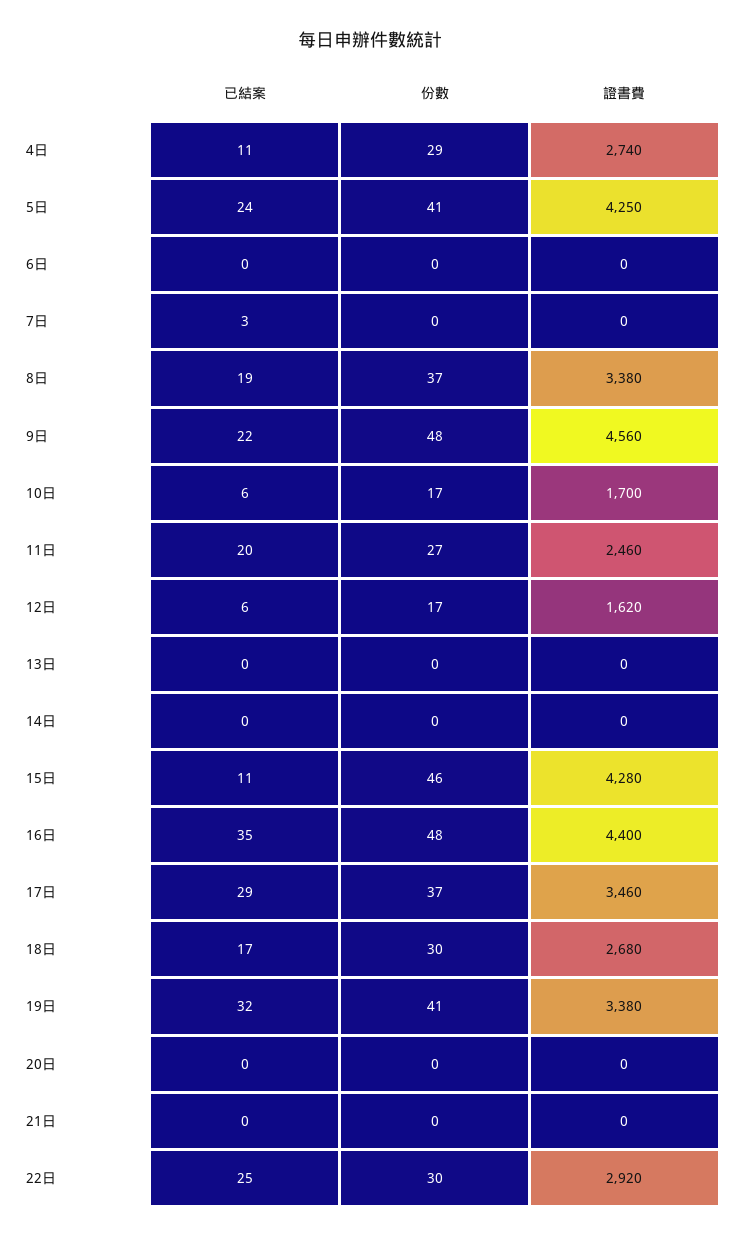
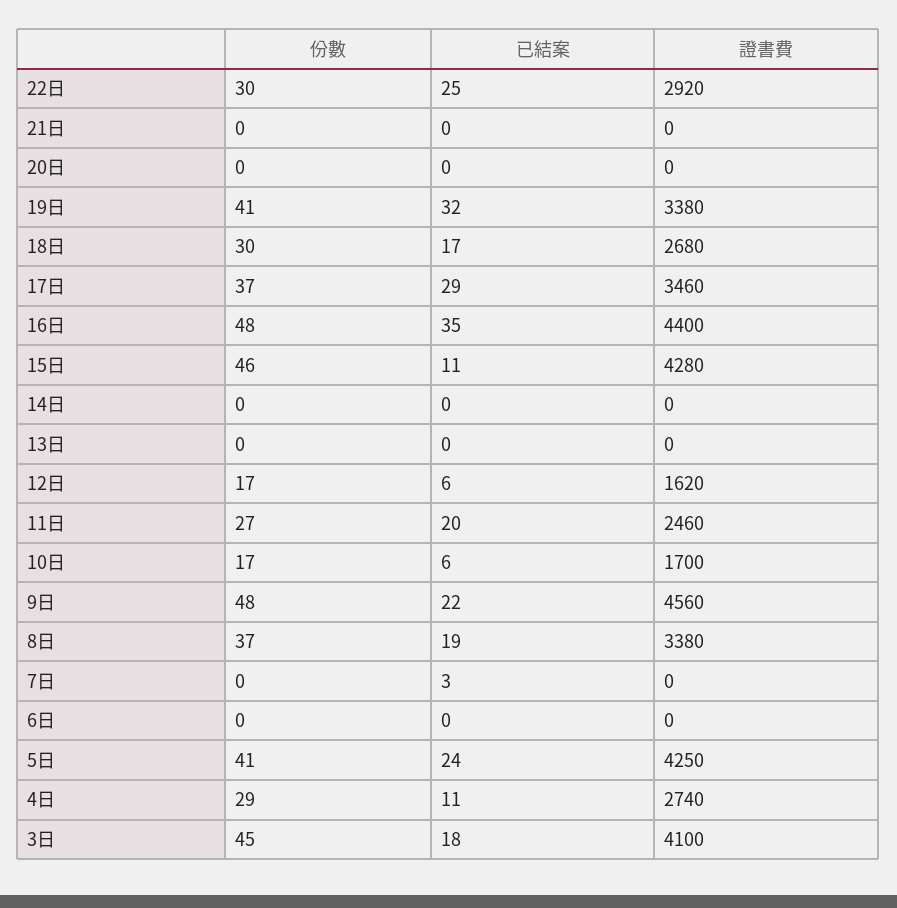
份數, 3日: none -> 45
已結案, 3日: none -> 18
證書費, 3日: none -> 4100

